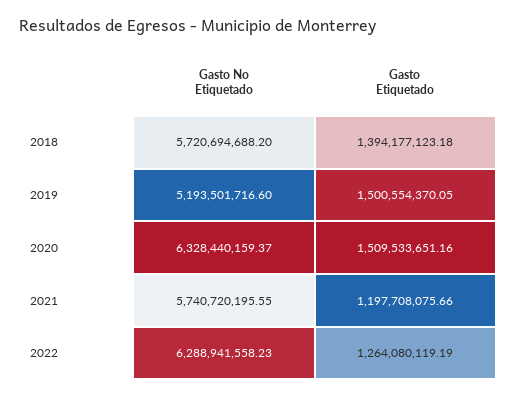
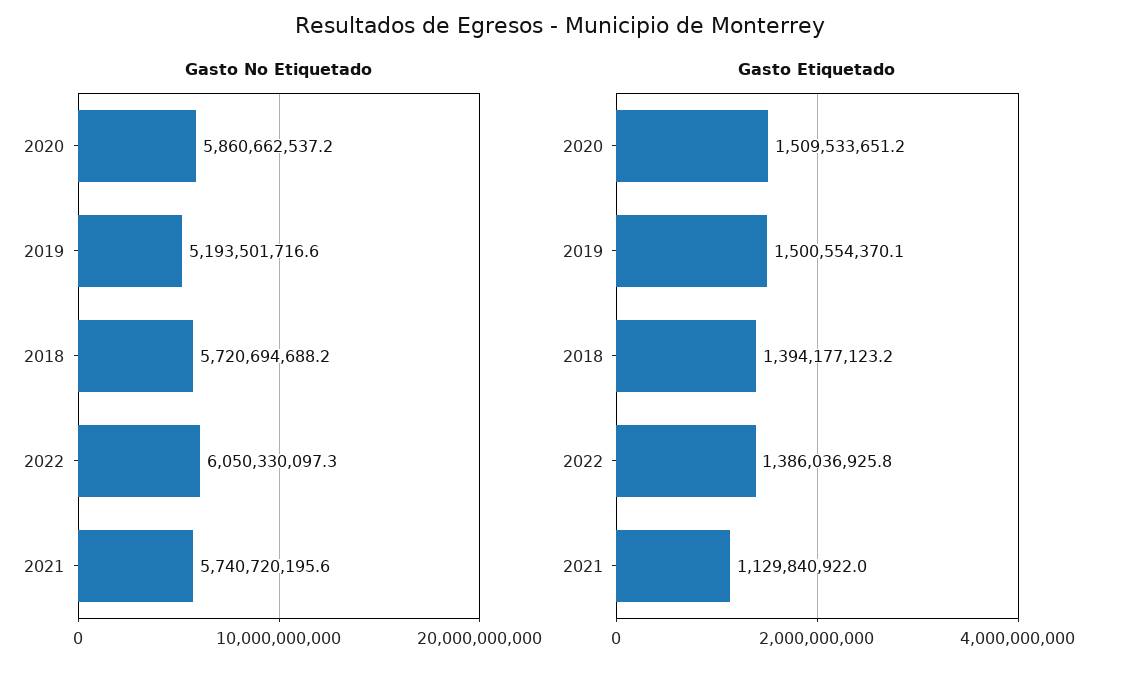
Gasto No Etiquetado, 2020: 6328440159.37 -> 5860662537.2
Gasto Etiquetado, 2021: 1197708075.66 -> 1129840922
Gasto No Etiquetado, 2022: 6288941558.23 -> 6050330097.3
Gasto Etiquetado, 2022: 1264080119.19 -> 1386036925.8

